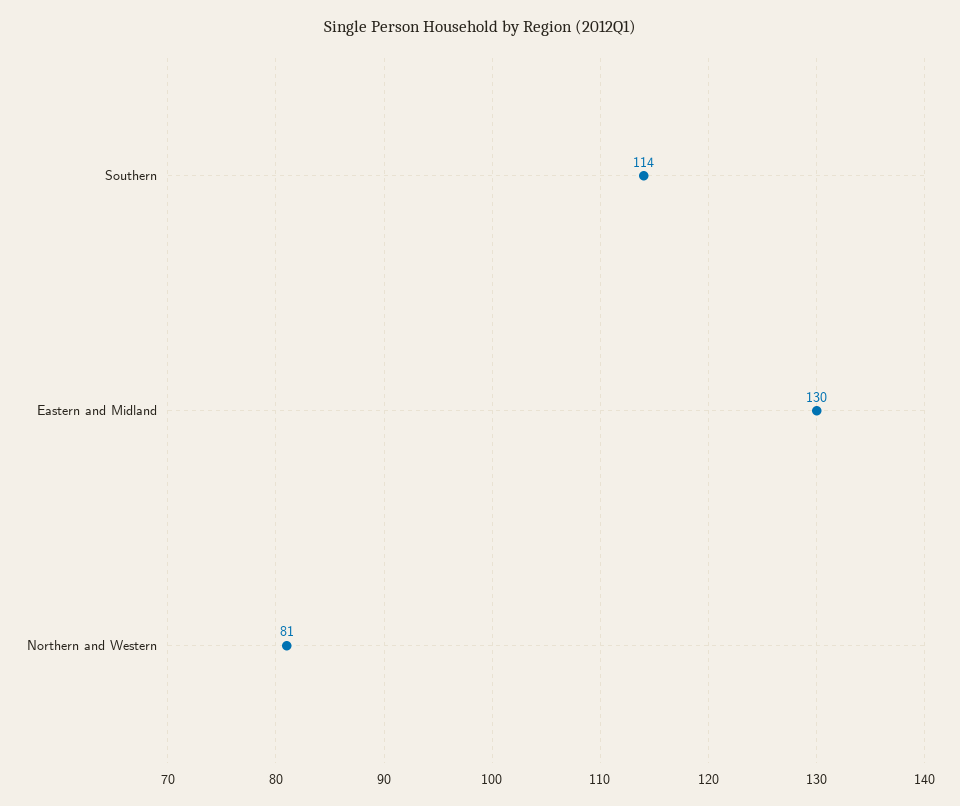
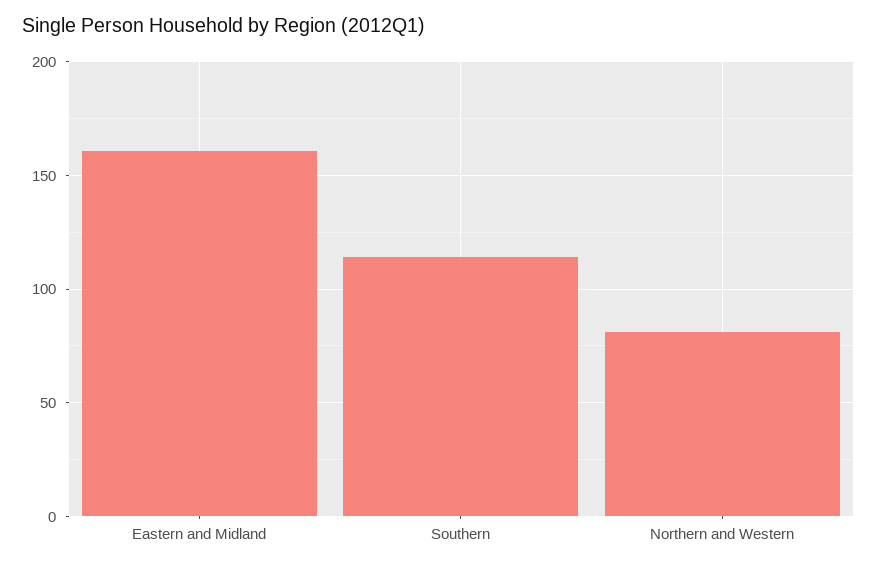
Eastern and Midland: 130 -> 160

